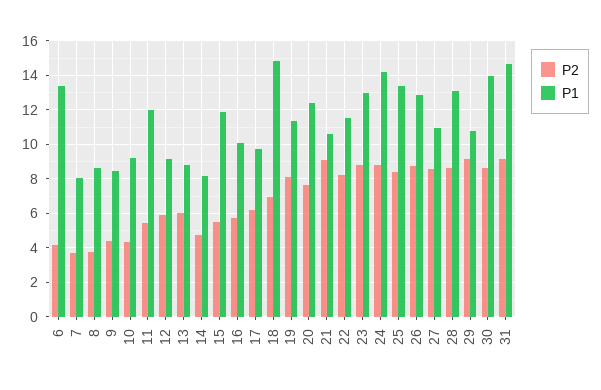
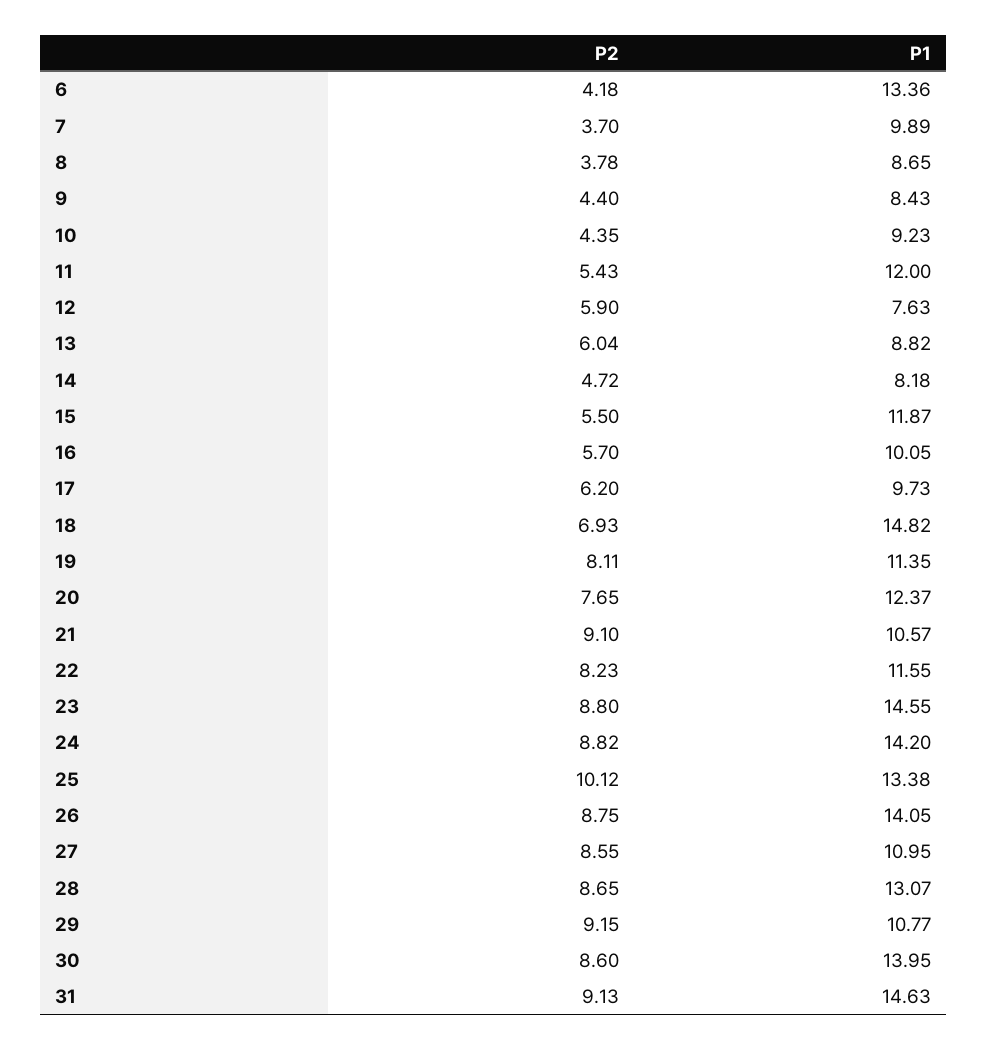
P1, 7: 8 -> 9.89
P1, 12: 9 -> 7.63
P1, 23: 13 -> 14.55
P2, 25: 8.5 -> 10.12
P1, 26: 13 -> 14.05

